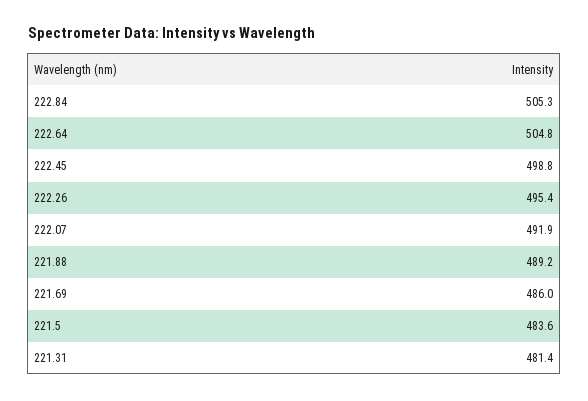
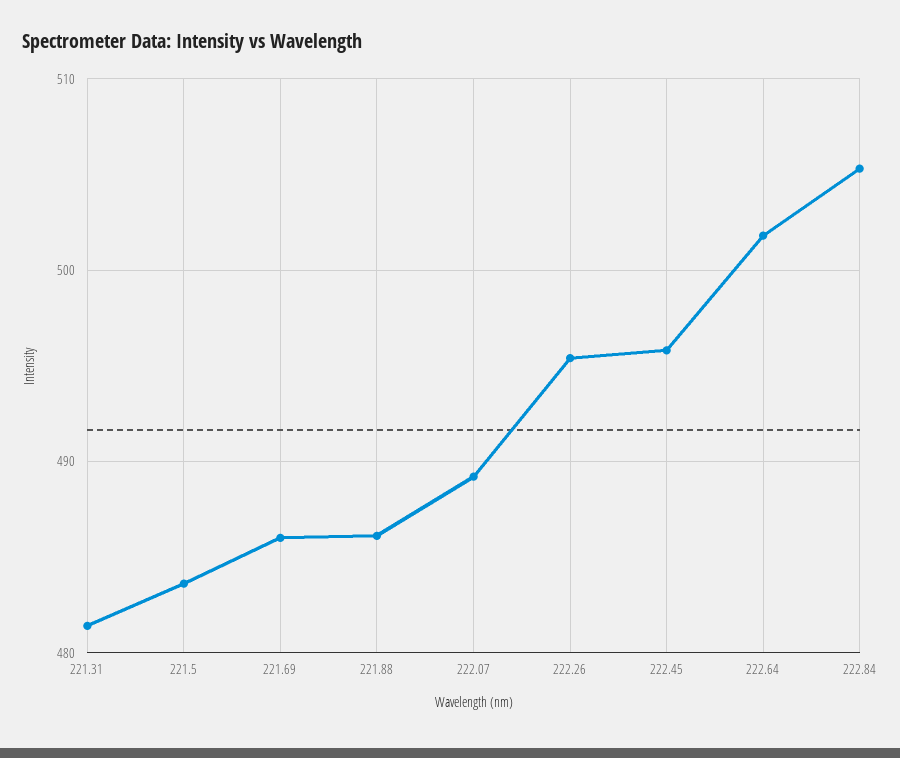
222.64: 504.8 -> 502
222.45: 498.8 -> 496
222.07: 491.9 -> 489
221.88: 489.2 -> 486

